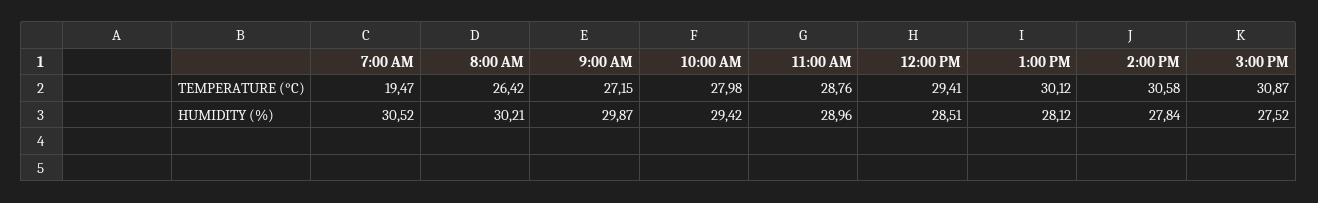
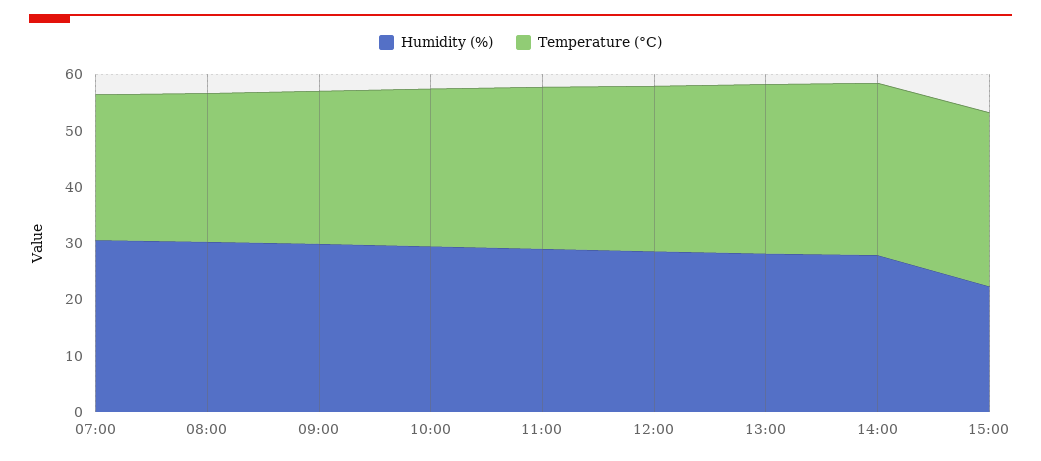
TEMPERATURE (°C), 7:00 AM: 19.47 -> 26
HUMIDITY (%), 3:00 PM: 27.52 -> 22

